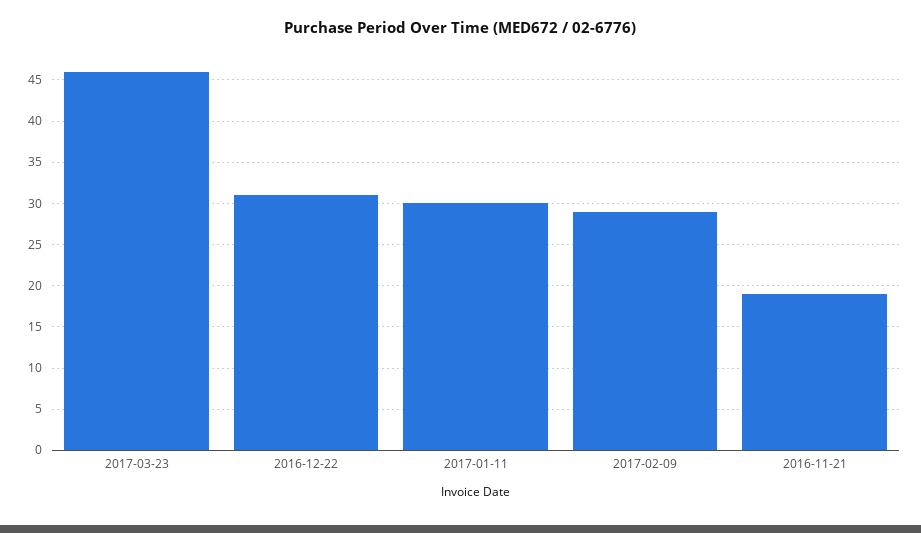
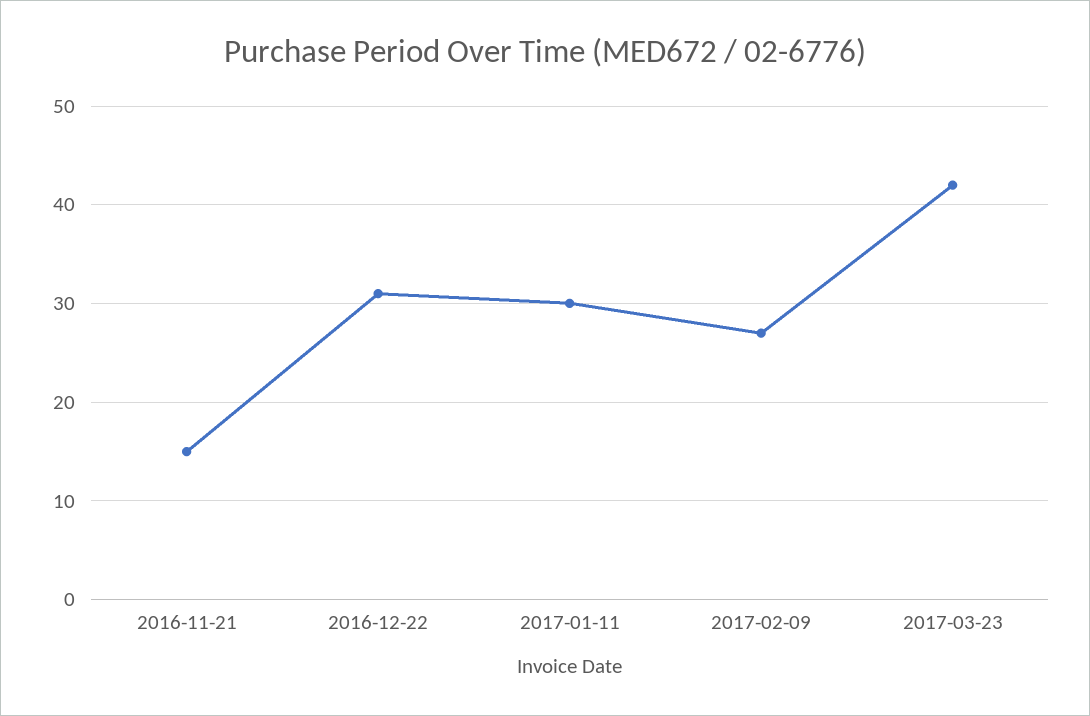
2017-03-23: 46 -> 42
2017-02-09: 29 -> 27
2016-11-21: 19 -> 15

